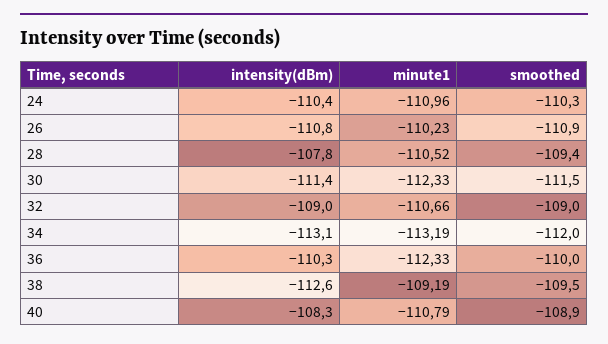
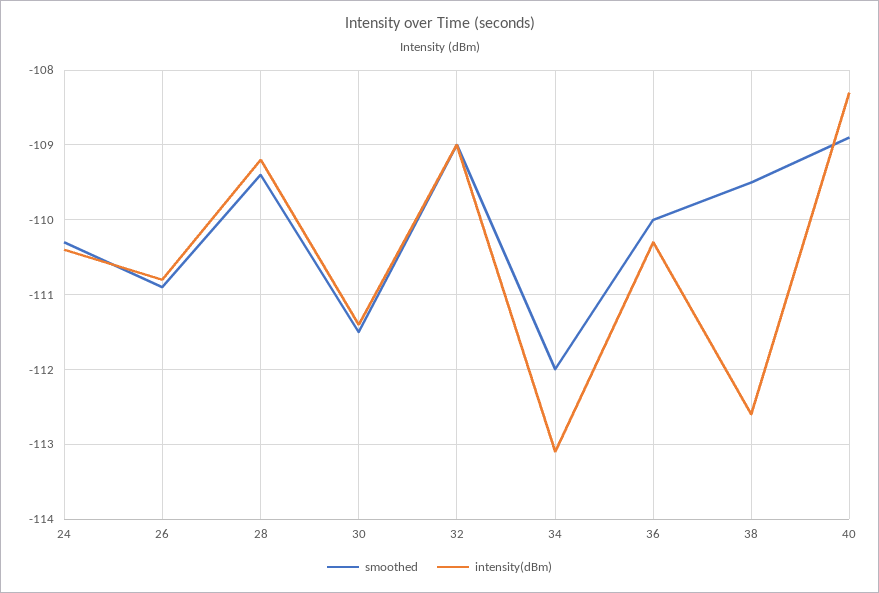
minute1, 24: -110.96 -> none
minute1, 26: -110.23 -> none
intensity(dBm), 28: -107.8 -> -109.2
minute1, 28: -110.52 -> none
minute1, 30: -112.33 -> none
minute1, 32: -110.66 -> none
minute1, 34: -113.19 -> none
minute1, 36: -112.33 -> none
minute1, 38: -109.19 -> none
minute1, 40: -110.79 -> none

